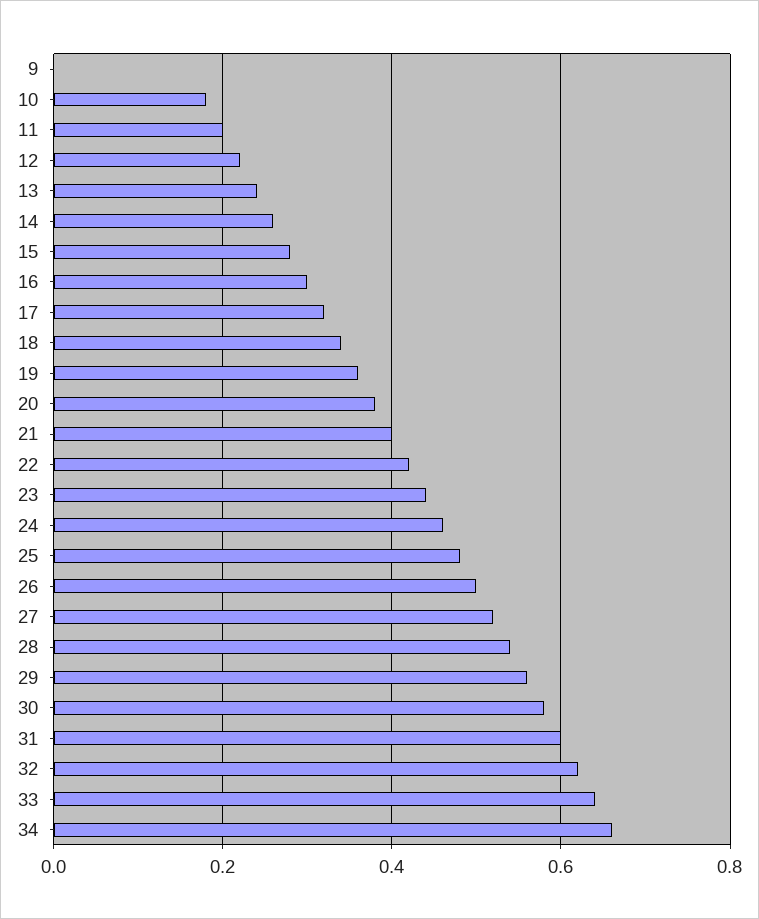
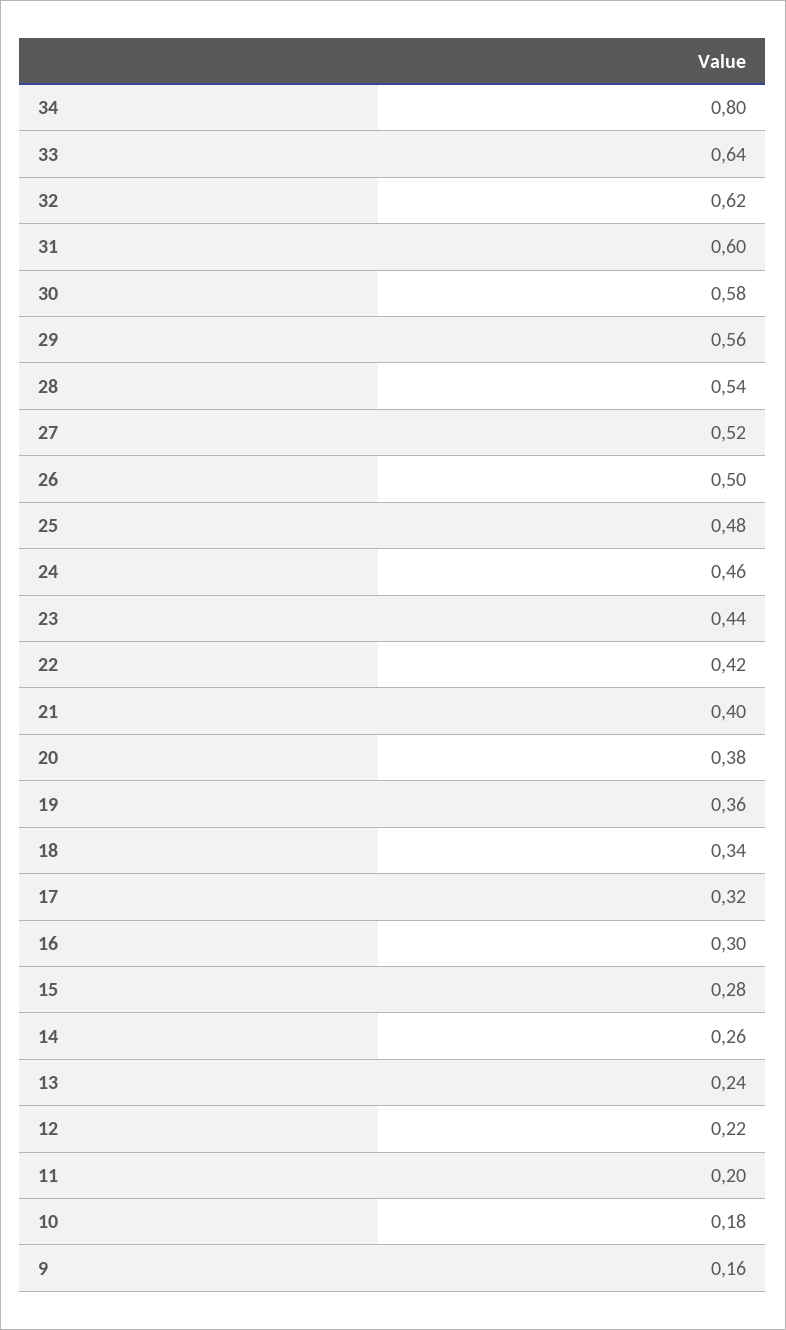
9: 0 -> 0.16
34: 0.65 -> 0.8

